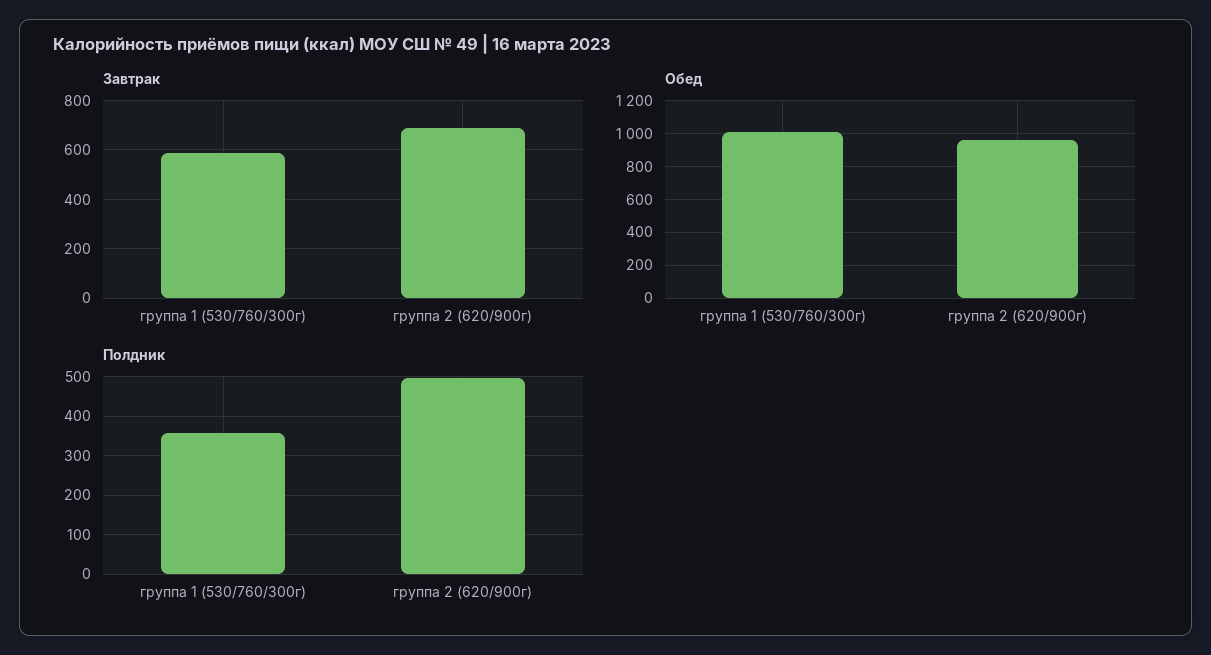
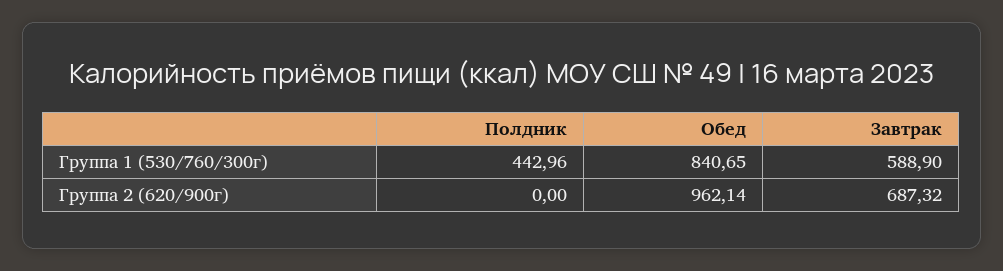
Обед, группа 1 (530/760/300г): 1000 -> 840.65
Полдник, группа 1 (530/760/300г): 360 -> 442.96
Полдник, группа 2 (620/900г): 500 -> 0

